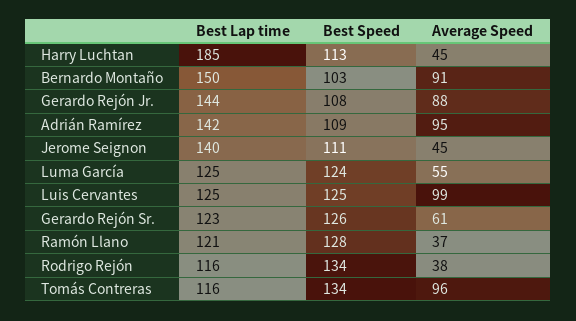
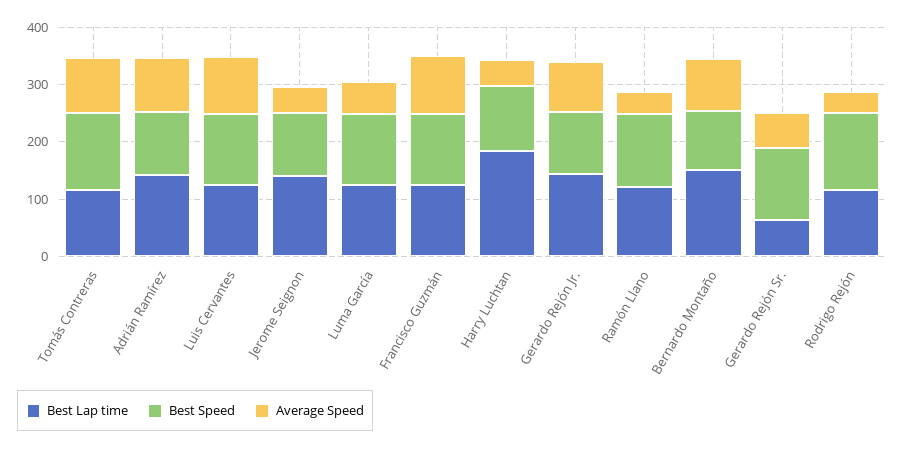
Best Lap time, Gerardo Rejón Sr.: 123 -> 60
Best Lap time, Francisco Guzmán: none -> 120
Best Speed, Francisco Guzmán: none -> 120
Average Speed, Francisco Guzmán: none -> 100

